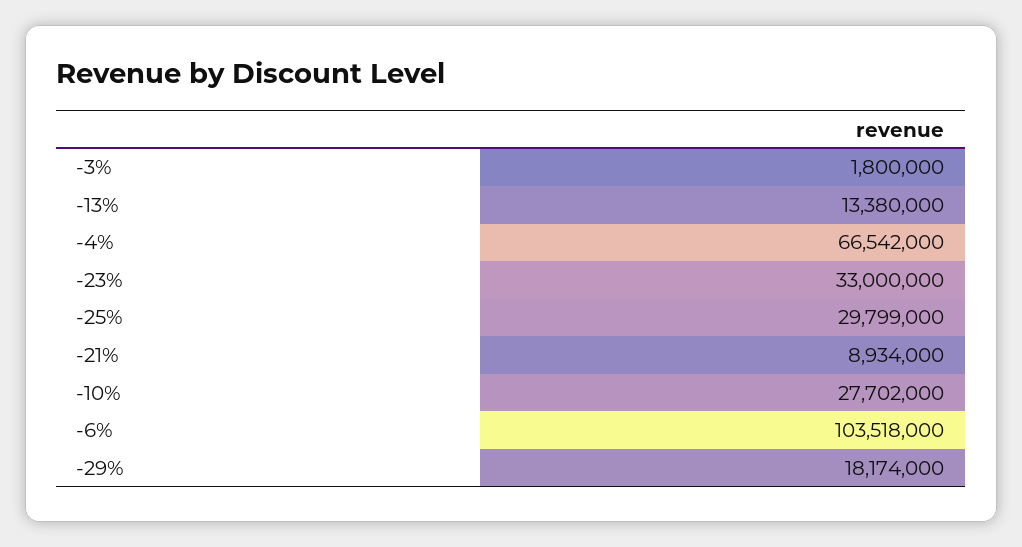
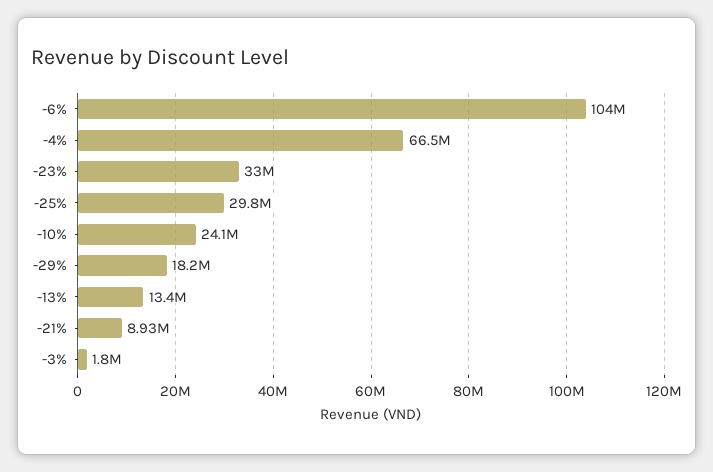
-10%: 27702000 -> 24100000

